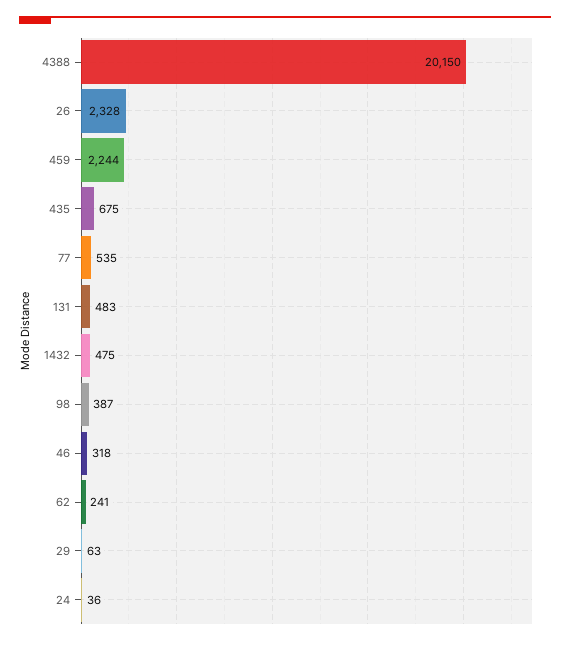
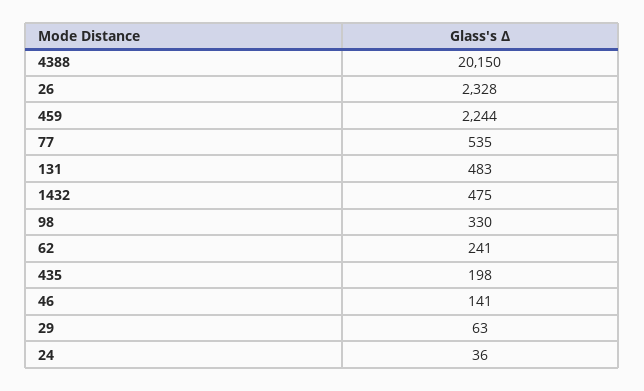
435: 675 -> 198
98: 387 -> 330
46: 318 -> 141

